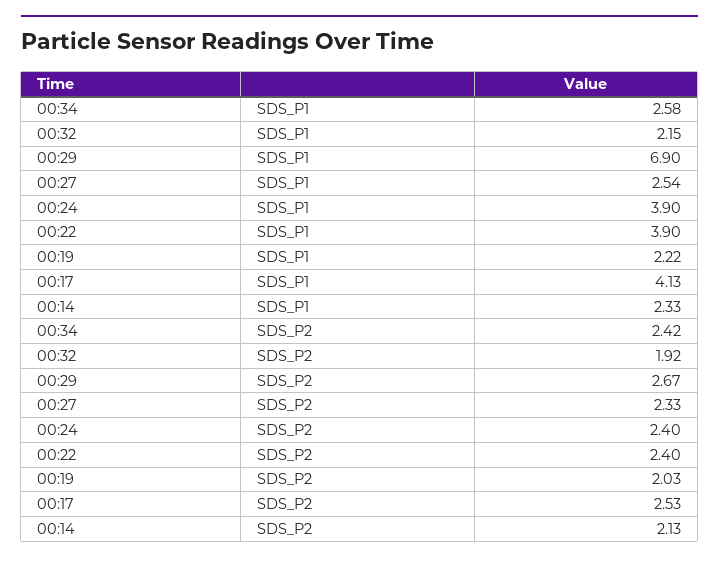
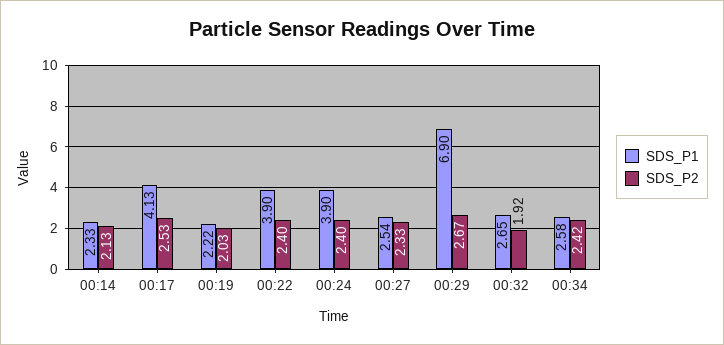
SDS_P1, 00:32: 2.15 -> 2.65

